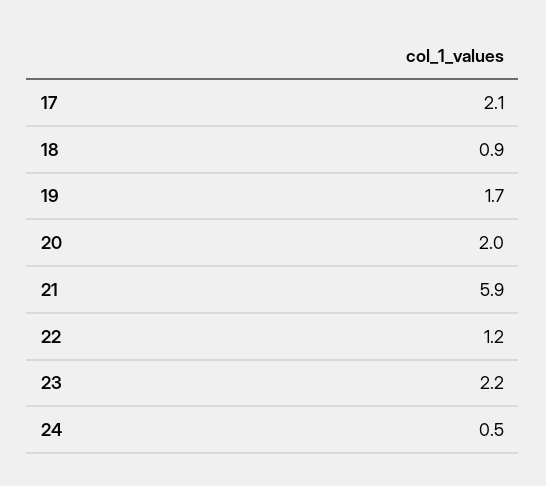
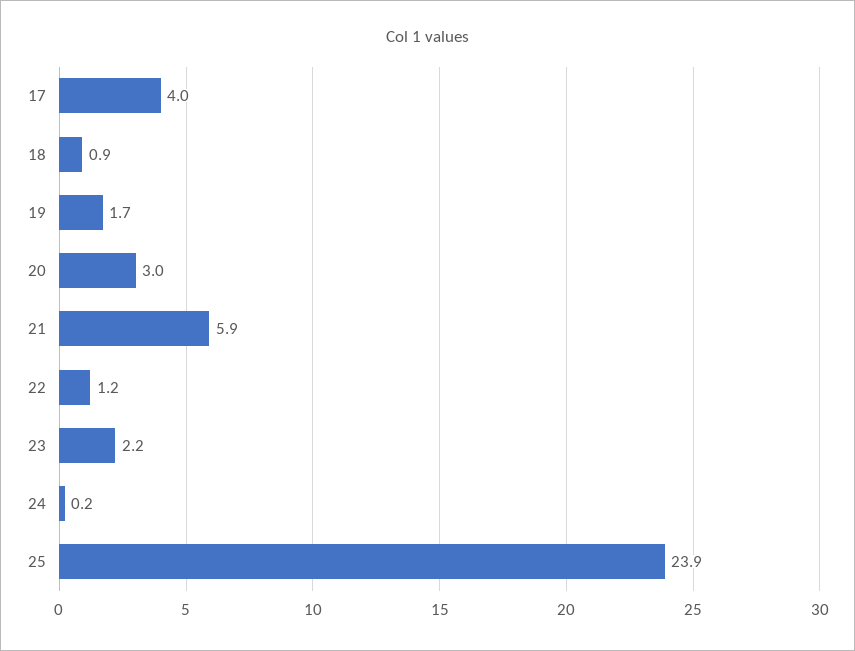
17: 2.1 -> 4
20: 2 -> 3
24: 0.5 -> 0.2
25: none -> 23.9

